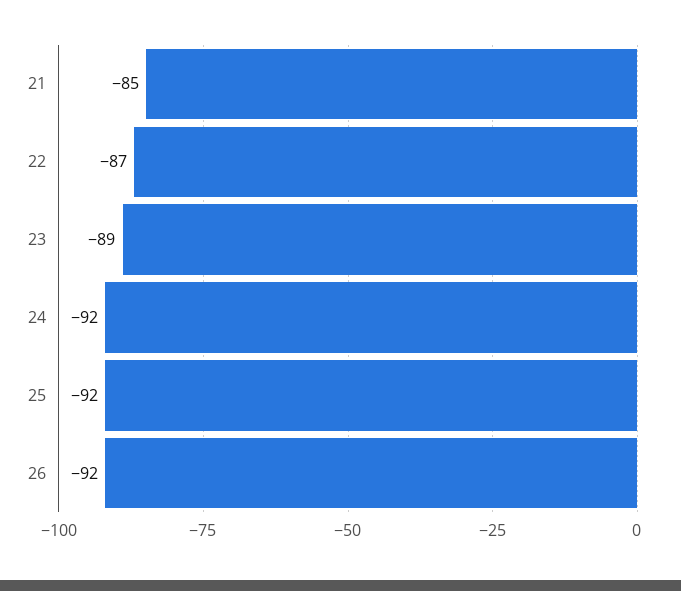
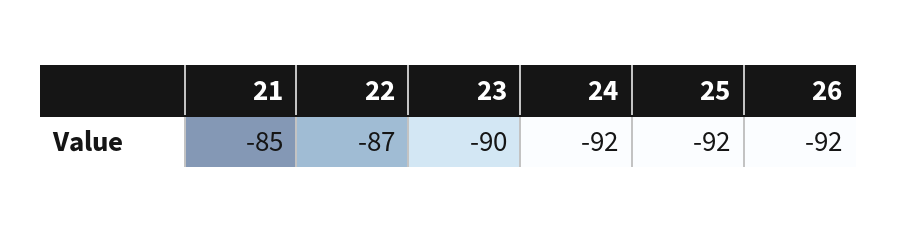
23: -89 -> -90

